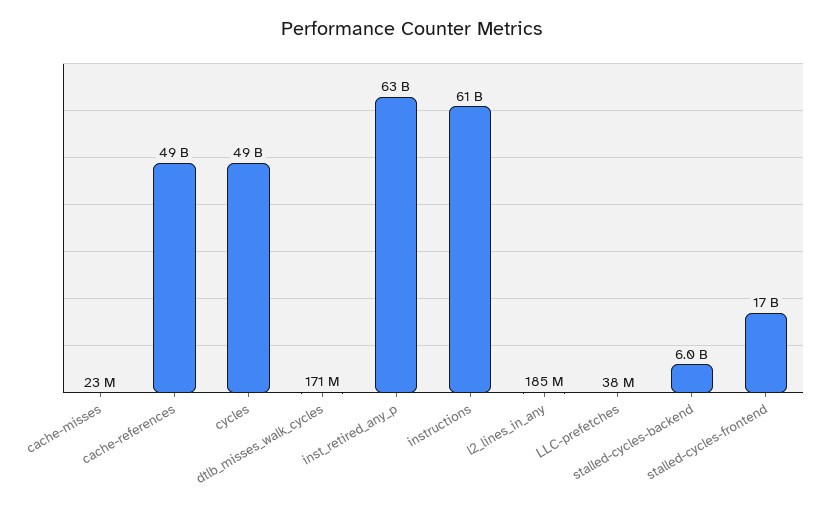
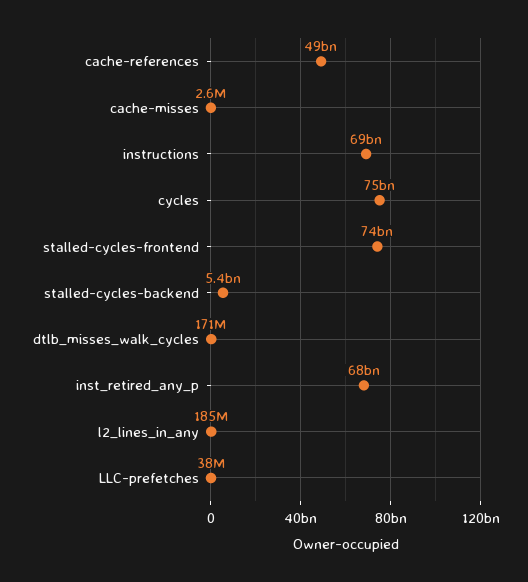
cache-misses: 23000000 -> 2600000
cycles: 49000000000 -> 75000000000
inst_retired_any_p: 63000000000 -> 68000000000
instructions: 61000000000 -> 69000000000
stalled-cycles-backend: 6000000000 -> 5400000000
stalled-cycles-frontend: 17000000000 -> 74000000000

